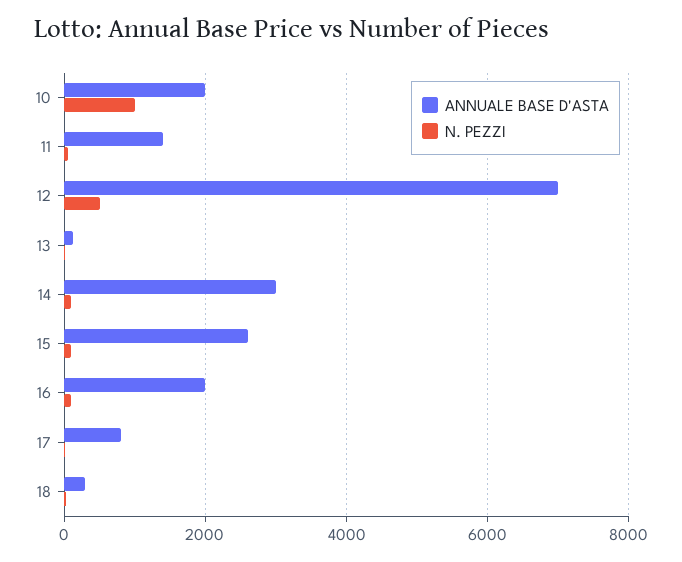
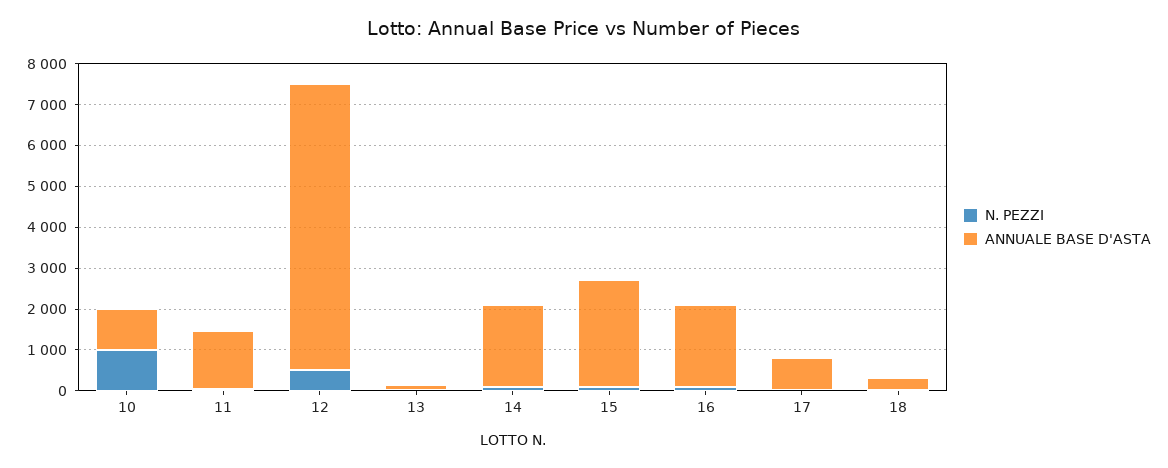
ANNUALE BASE D'ASTA, 10: 2000 -> 1000
ANNUALE BASE D'ASTA, 14: 3000 -> 2000

